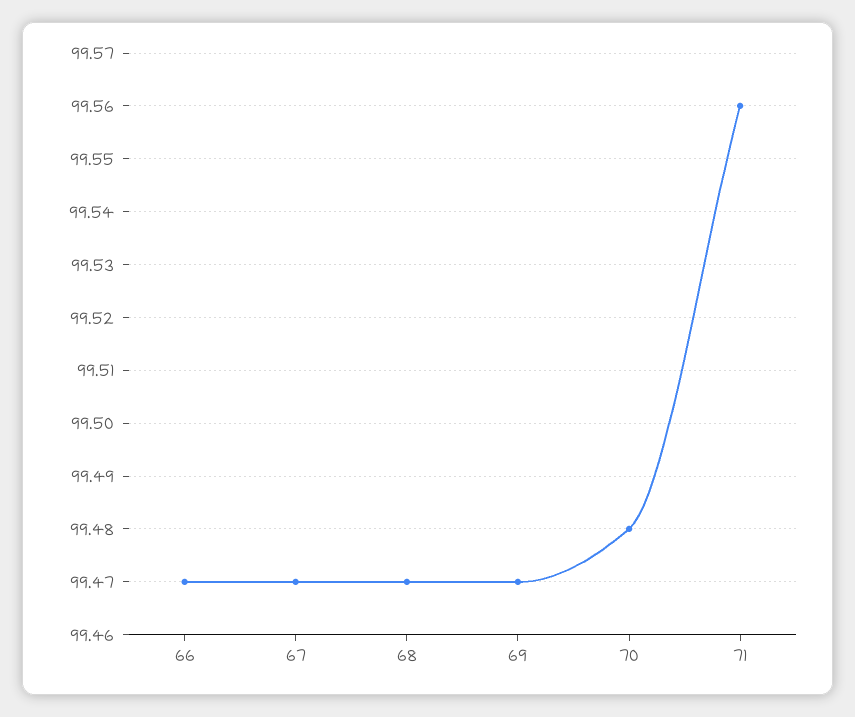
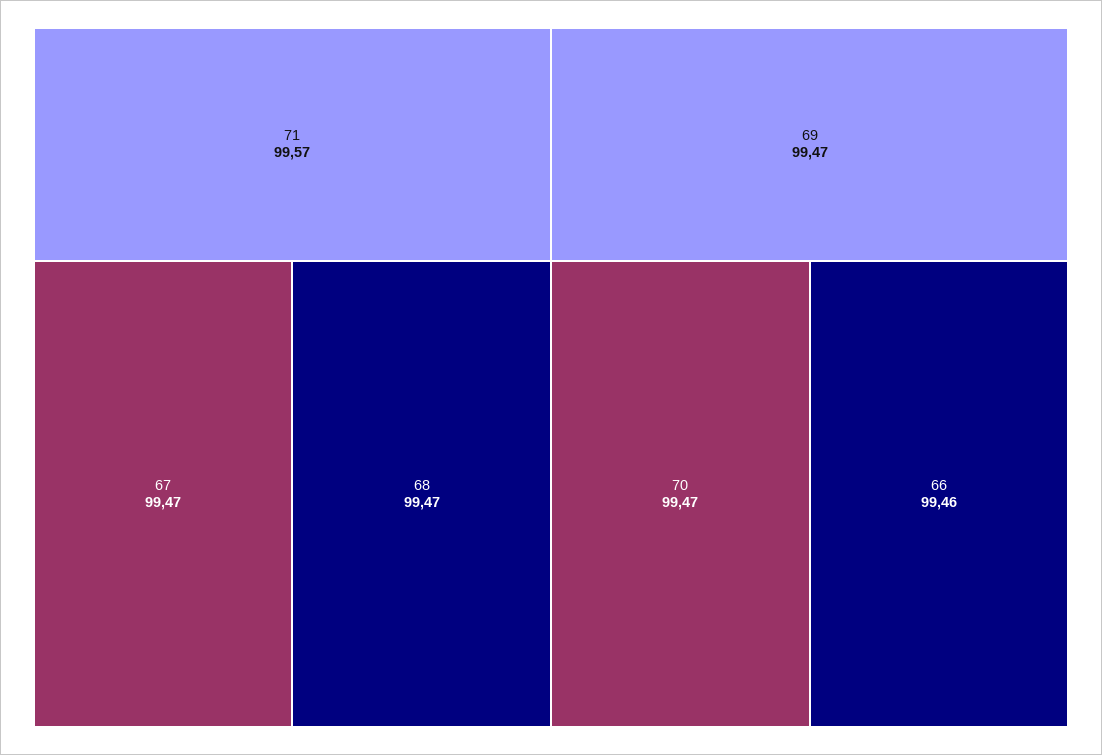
66: 99.47 -> 99.46
70: 99.48 -> 99.47
71: 99.56 -> 99.57

